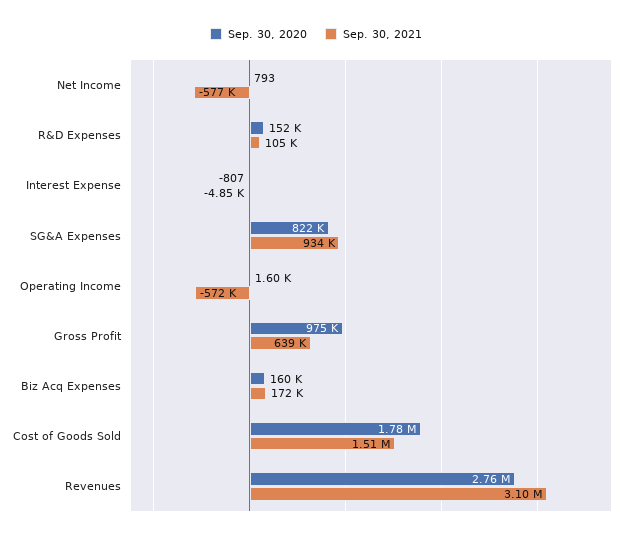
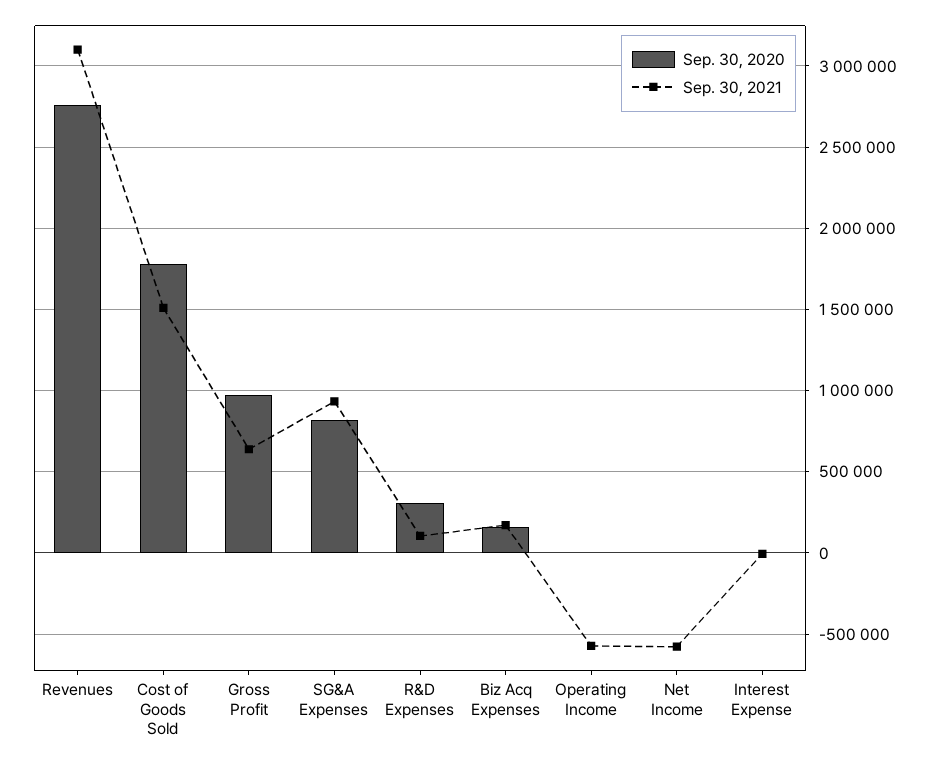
Sep. 30, 2020, R&D Expenses: 152000 -> 300000

